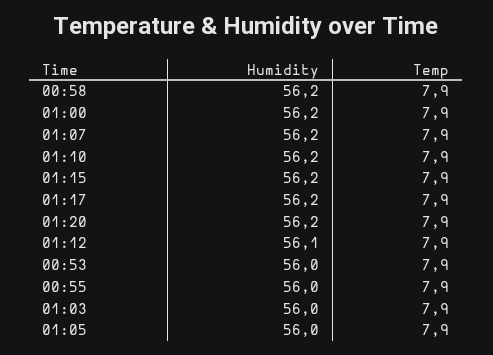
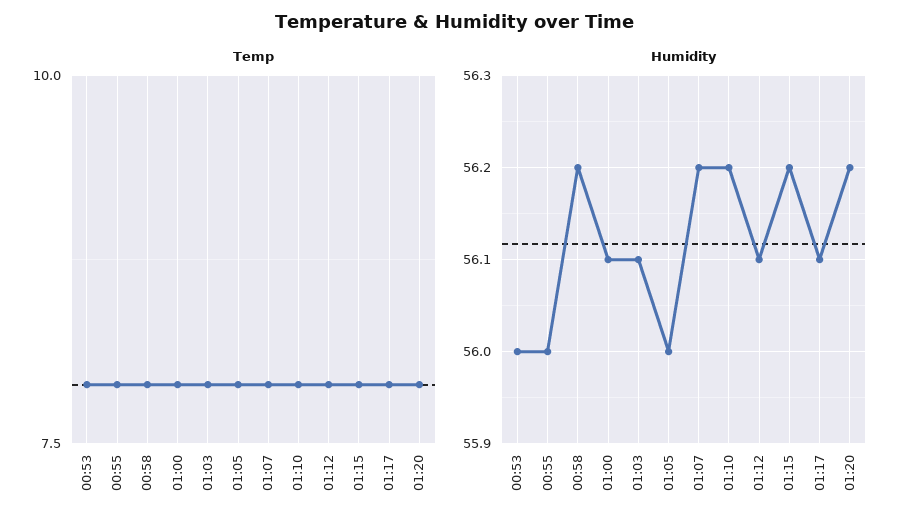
Humidity, 01:00: 56.2 -> 56.1
Humidity, 01:17: 56.2 -> 56.1
Humidity, 01:03: 56 -> 56.1

